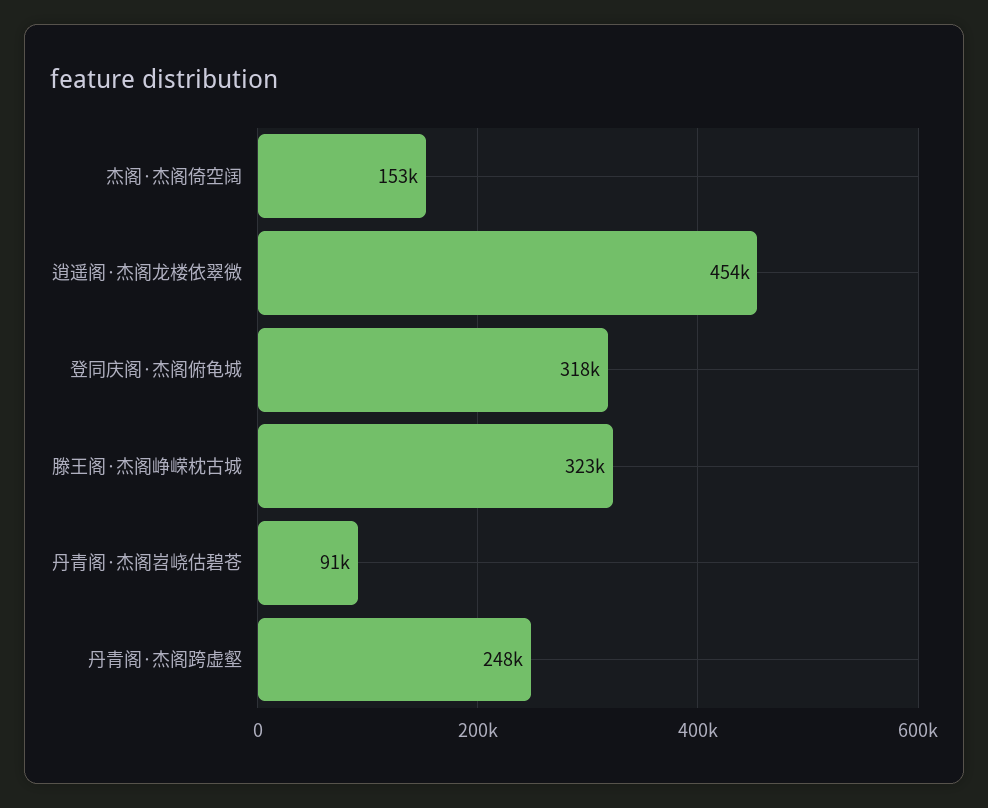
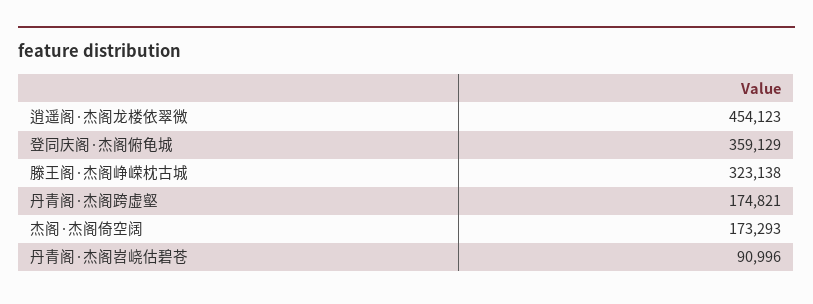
杰阁·杰阁倚空阔: 153000 -> 173293
登同庆阁·杰阁俯龟城: 318000 -> 359129
丹青阁·杰阁跨虚壑: 248000 -> 174821

